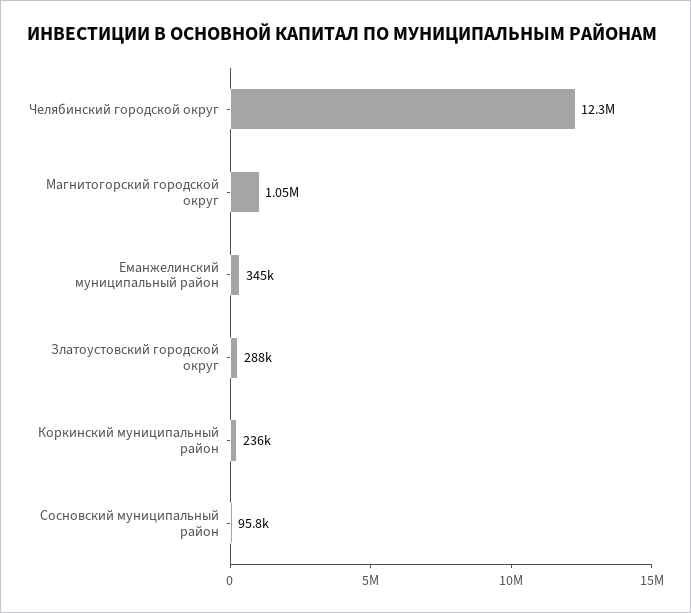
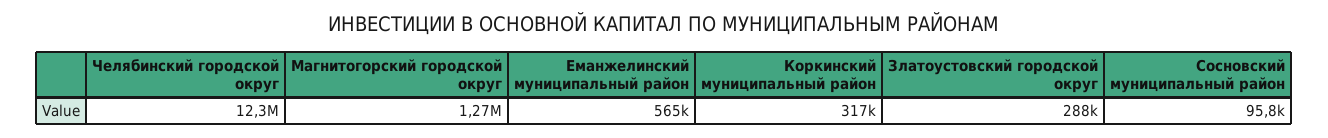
Магнитогорский городской округ: 1050000 -> 1270000
Еманжелинский муниципальный район: 345000 -> 565000
Коркинский муниципальный район: 236000 -> 317000

